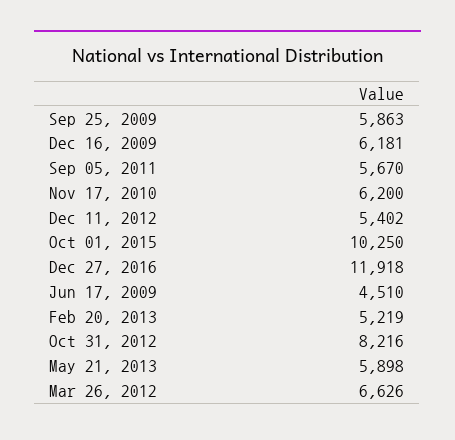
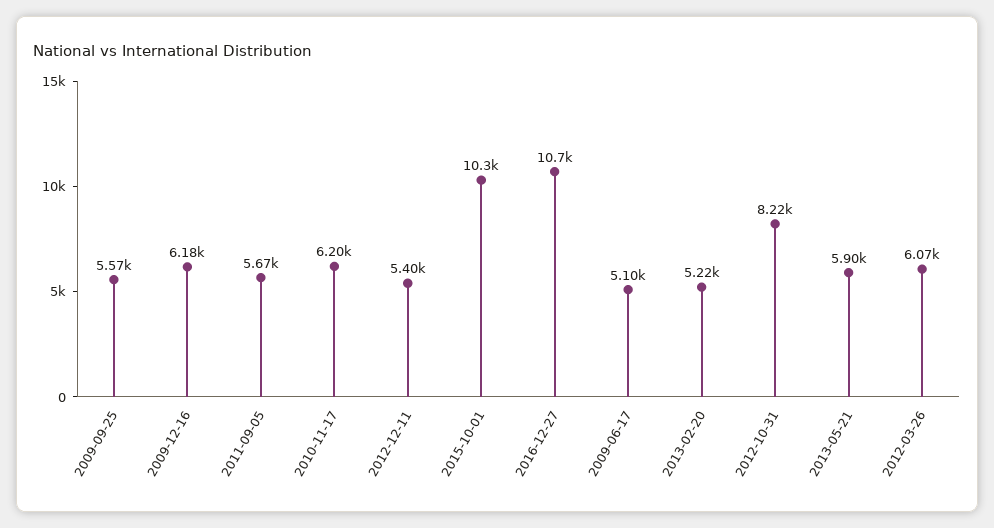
Sep 25, 2009: 5863 -> 5570
Dec 27, 2016: 11918 -> 10700
Jun 17, 2009: 4510 -> 5100
Mar 26, 2012: 6626 -> 6070

